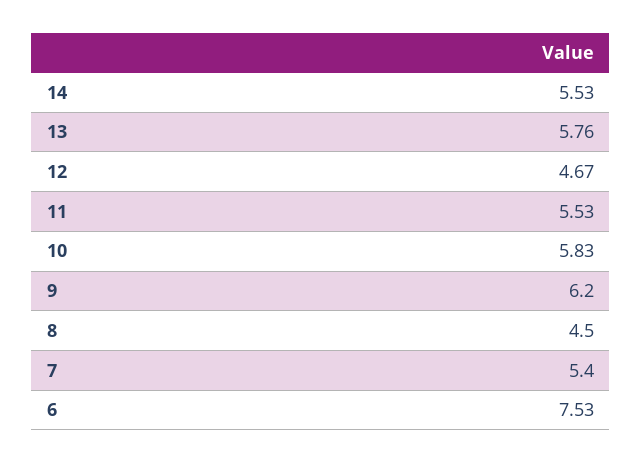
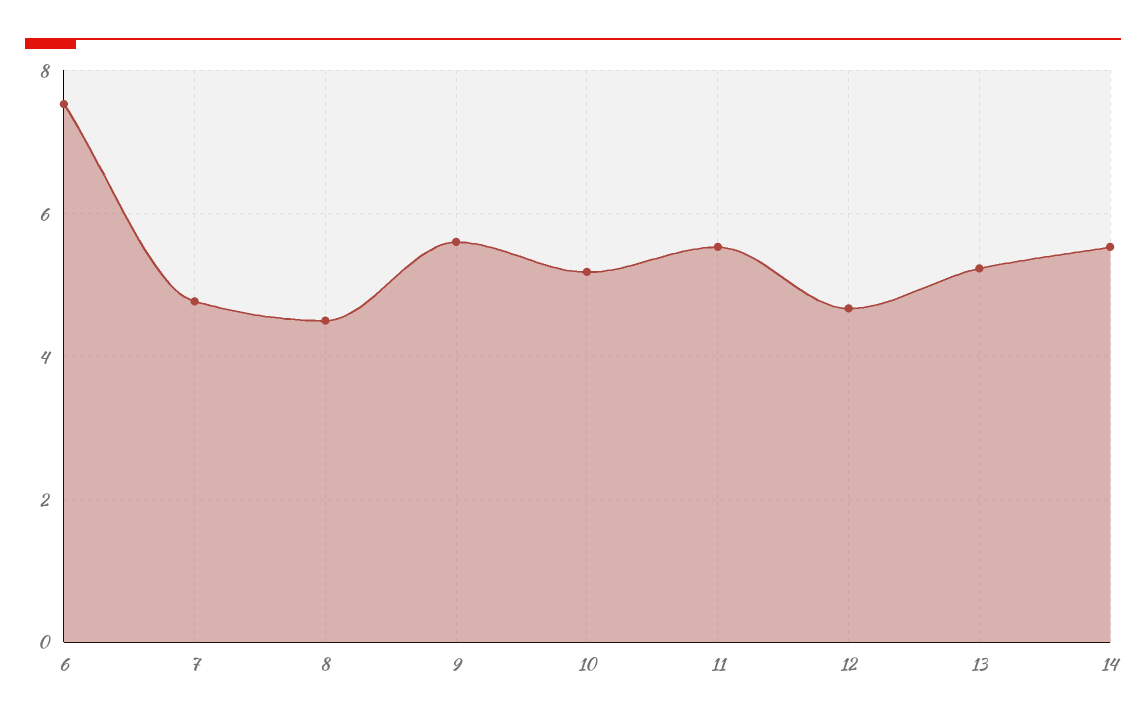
13: 5.76 -> 5.2
10: 5.83 -> 5.2
9: 6.2 -> 5.6
7: 5.4 -> 4.8

